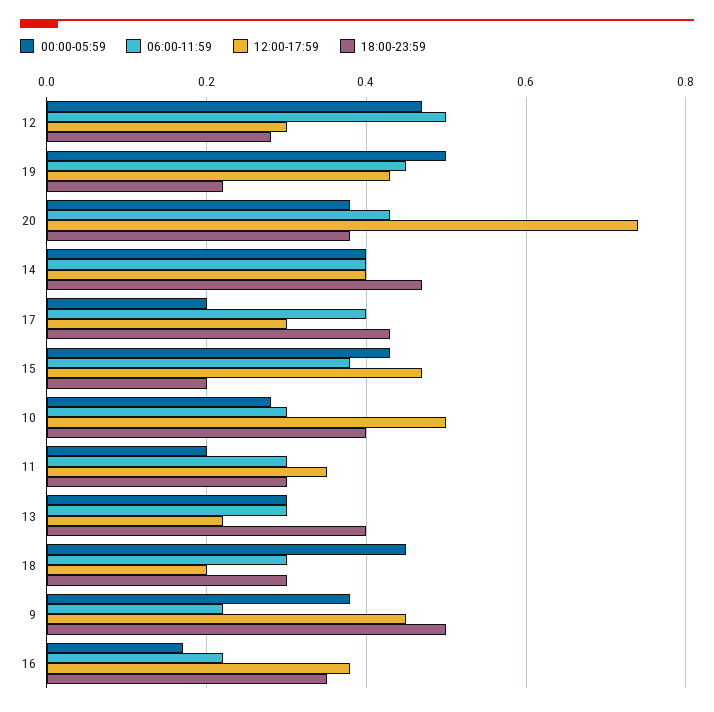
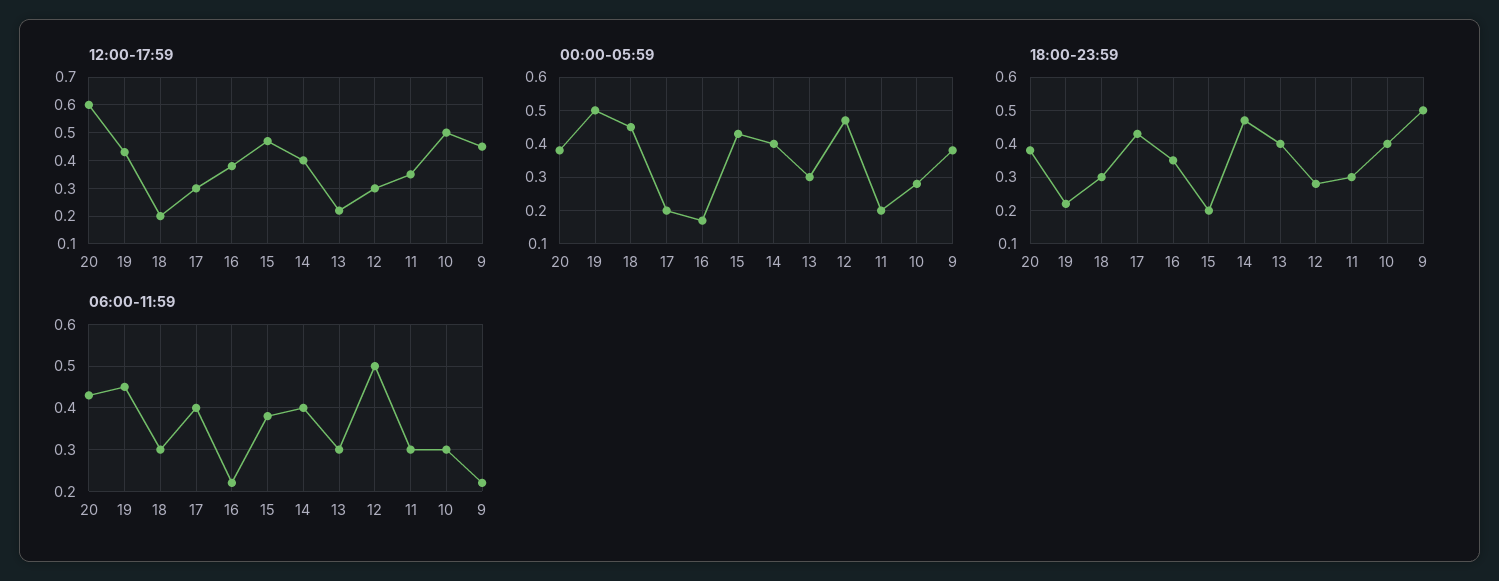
12:00-17:59, 20: 0.75 -> 0.6

